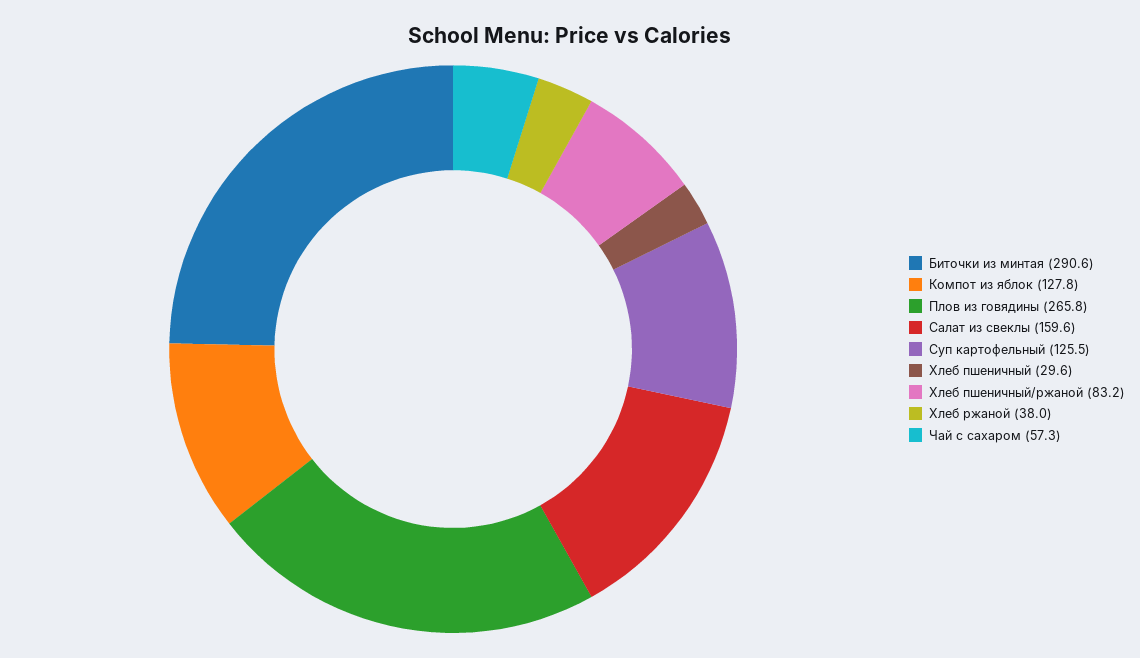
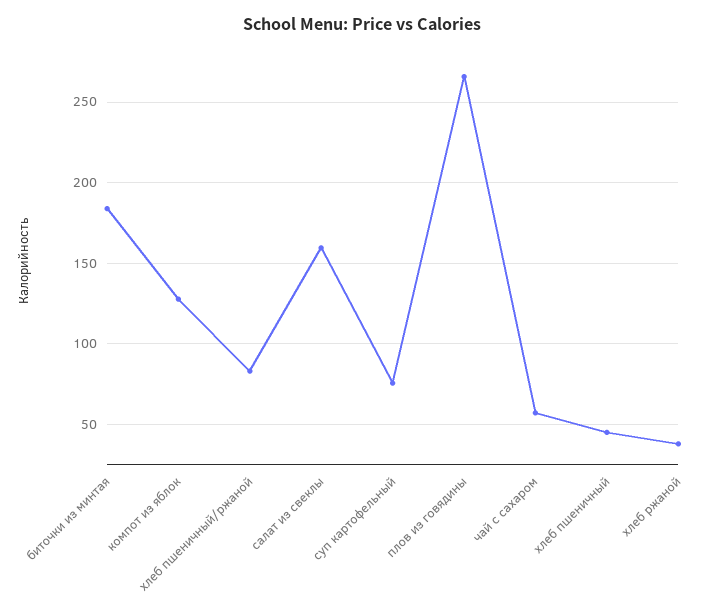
Биточки из минтая: 290.6 -> 185
Суп картофельный: 125.5 -> 75
Хлеб пшеничный: 29.6 -> 45

